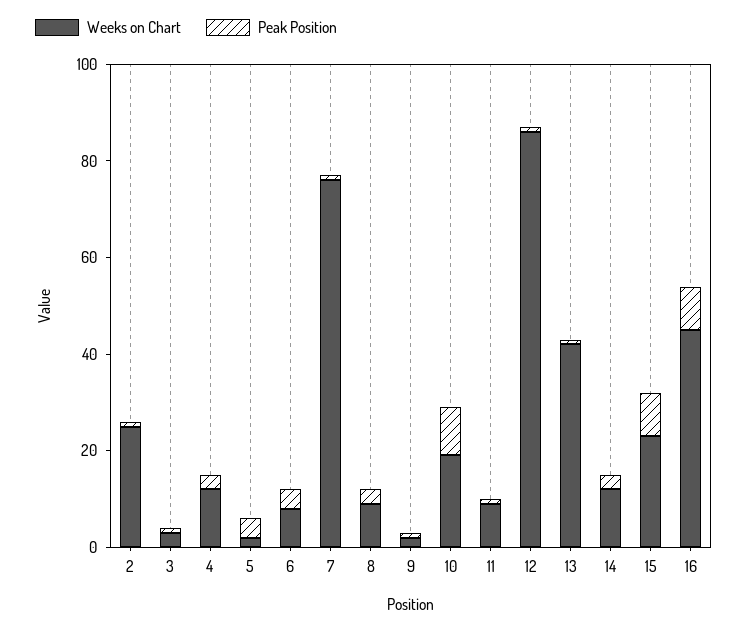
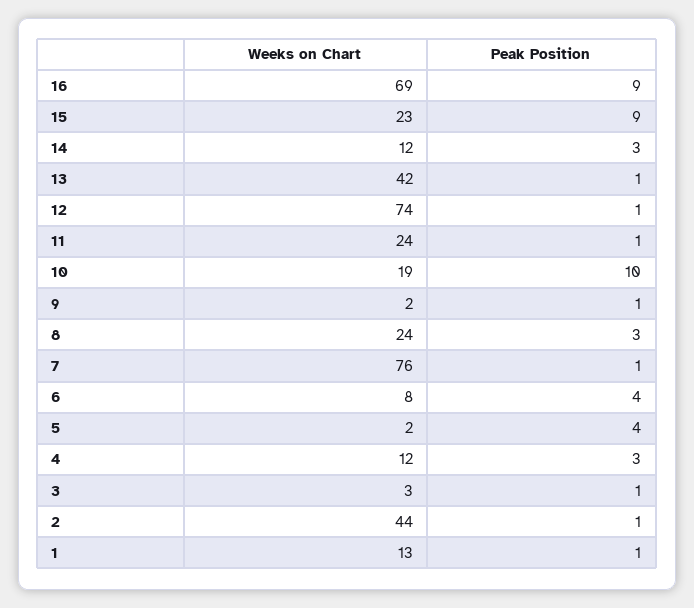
Weeks on Chart, 2: 25 -> 44
Weeks on Chart, 8: 10 -> 24
Weeks on Chart, 11: 10 -> 24
Weeks on Chart, 12: 85 -> 74
Weeks on Chart, 16: 45 -> 69
Weeks on Chart, 1: none -> 13
Peak Position, 1: none -> 1

